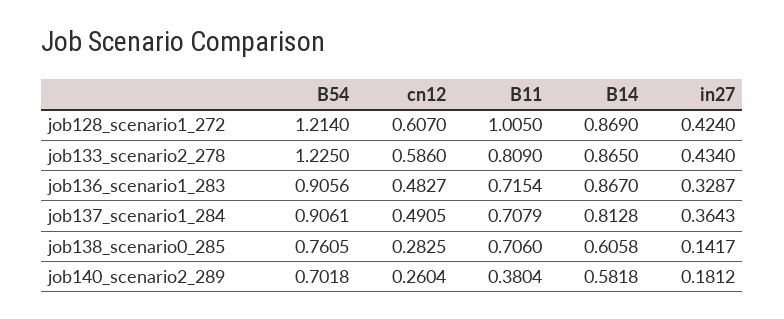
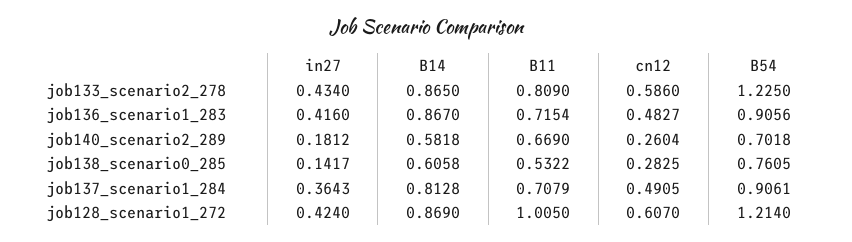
in27, job136_scenario1_283: 0.3287 -> 0.416
B11, job138_scenario0_285: 0.706 -> 0.5322
B11, job140_scenario2_289: 0.3804 -> 0.669

